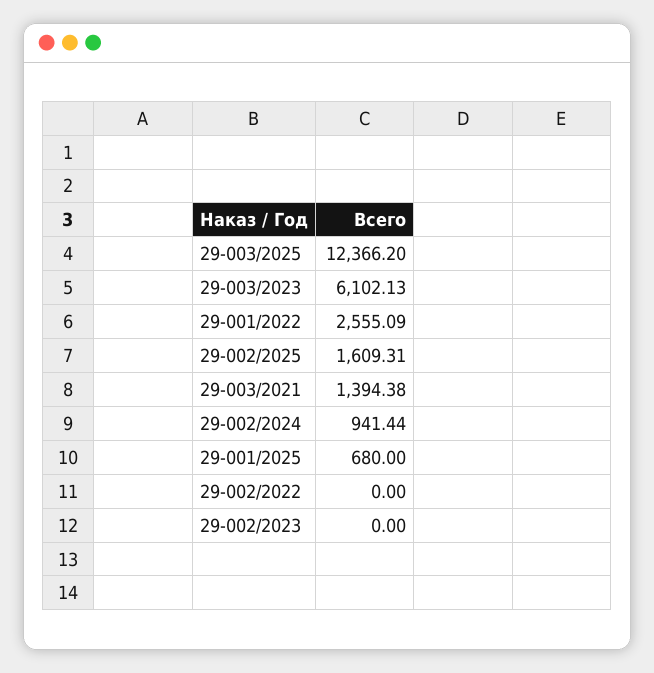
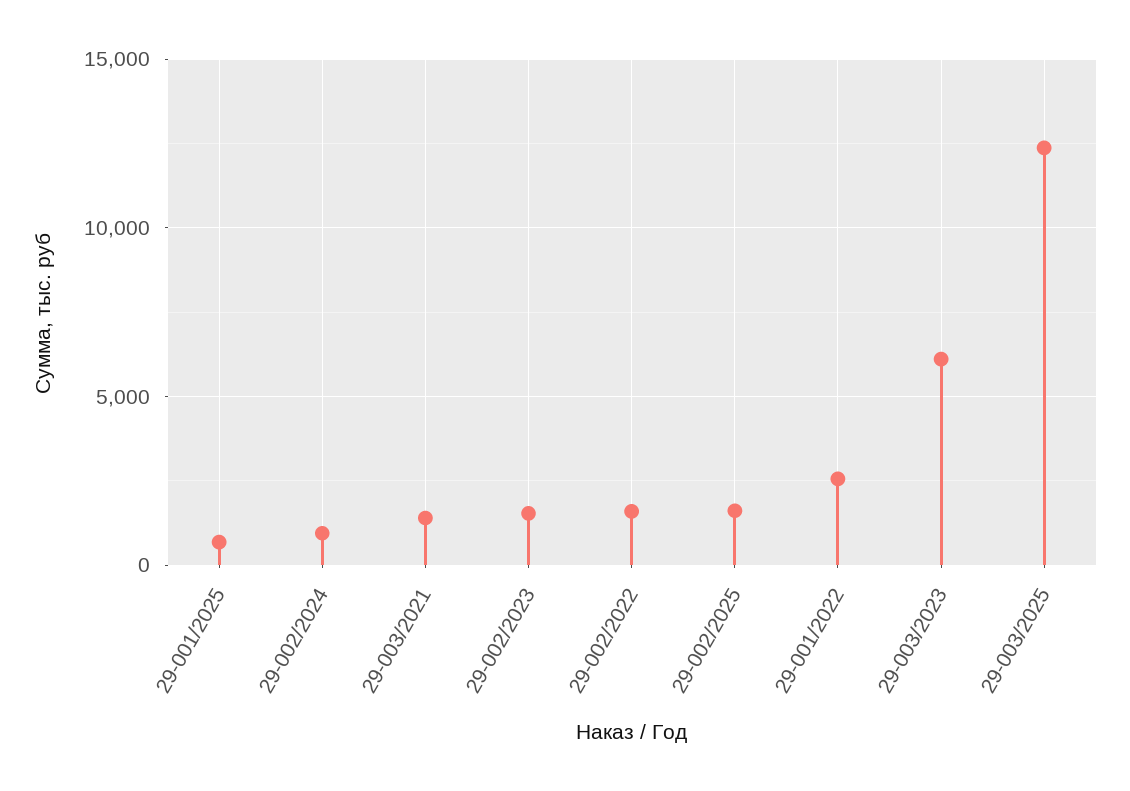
29-002/2022: 0 -> 1500
29-002/2023: 0 -> 1500

